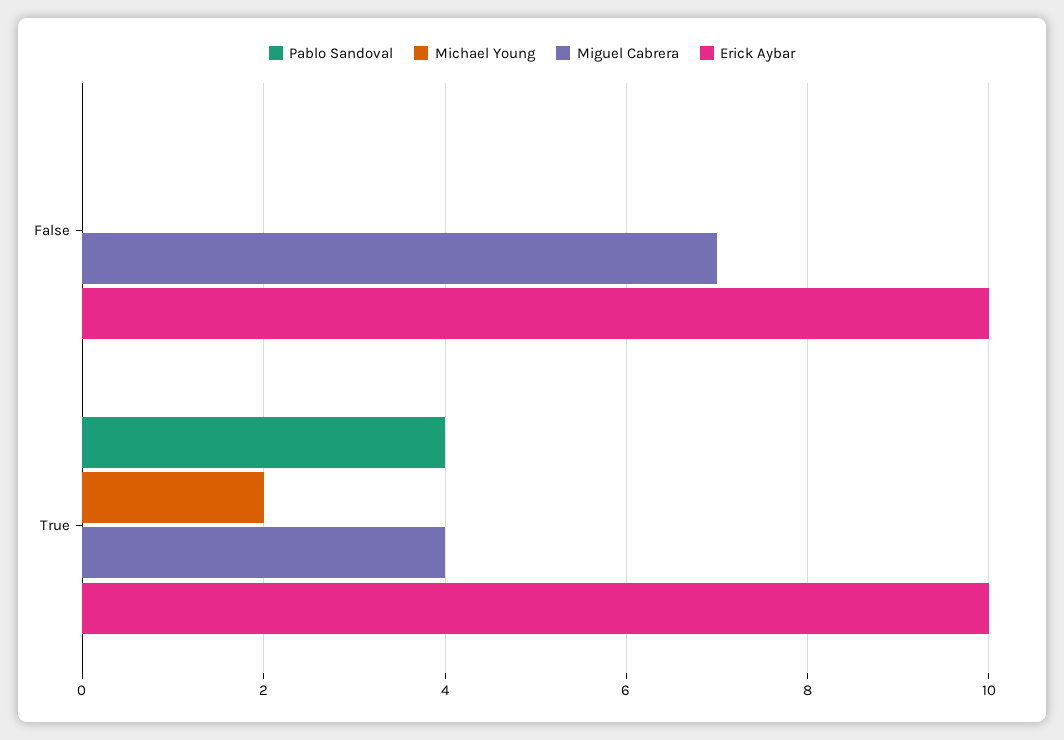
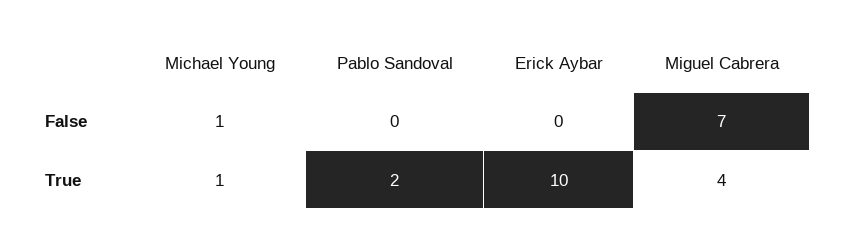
Michael Young, False: 0 -> 1
Erick Aybar, False: 10 -> 0
Pablo Sandoval, True: 4 -> 2
Michael Young, True: 2 -> 1

